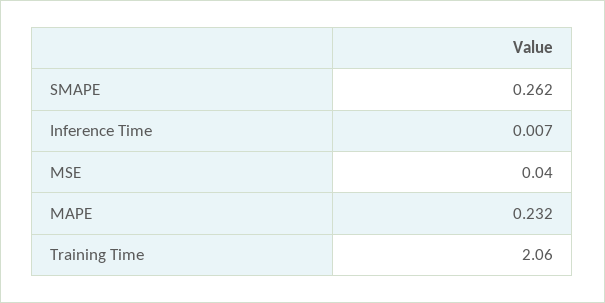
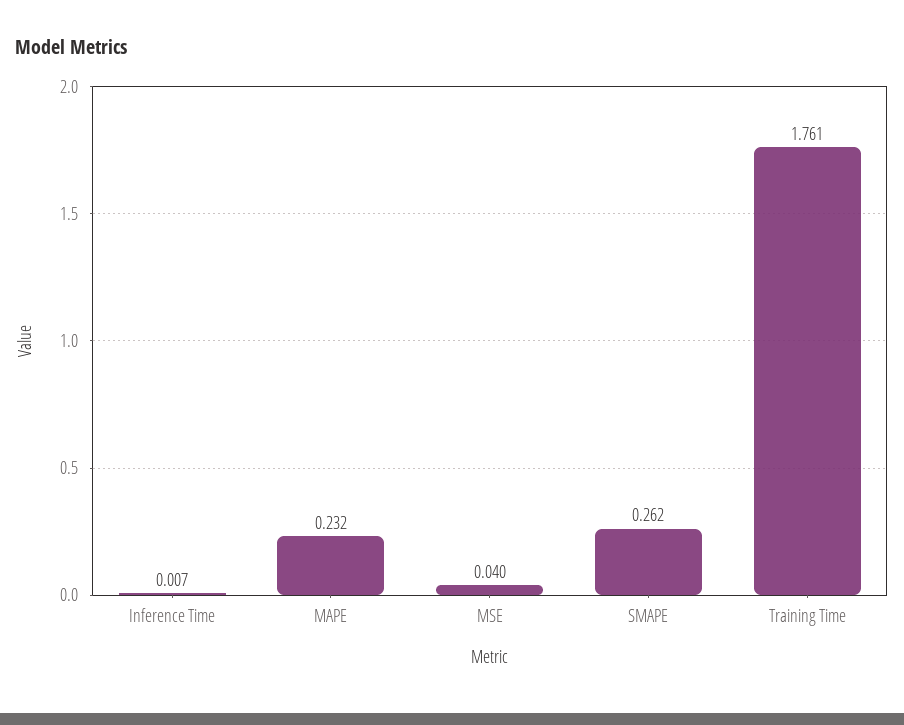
Training Time: 2.06 -> 1.761

